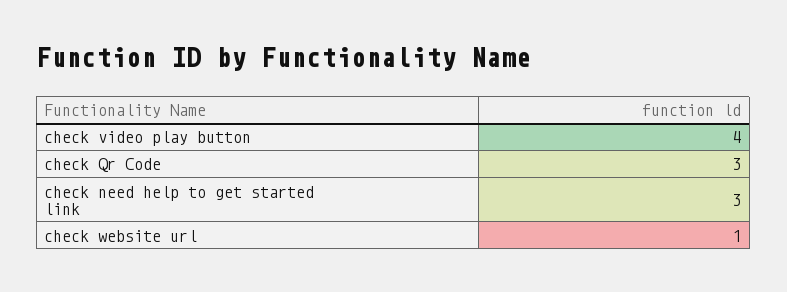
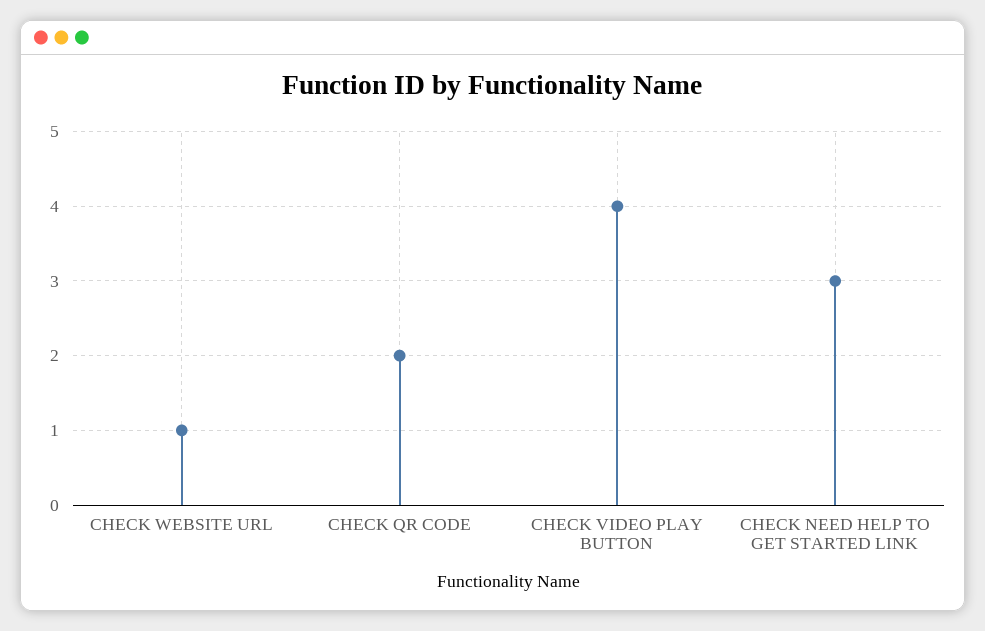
check Qr Code: 3 -> 2

